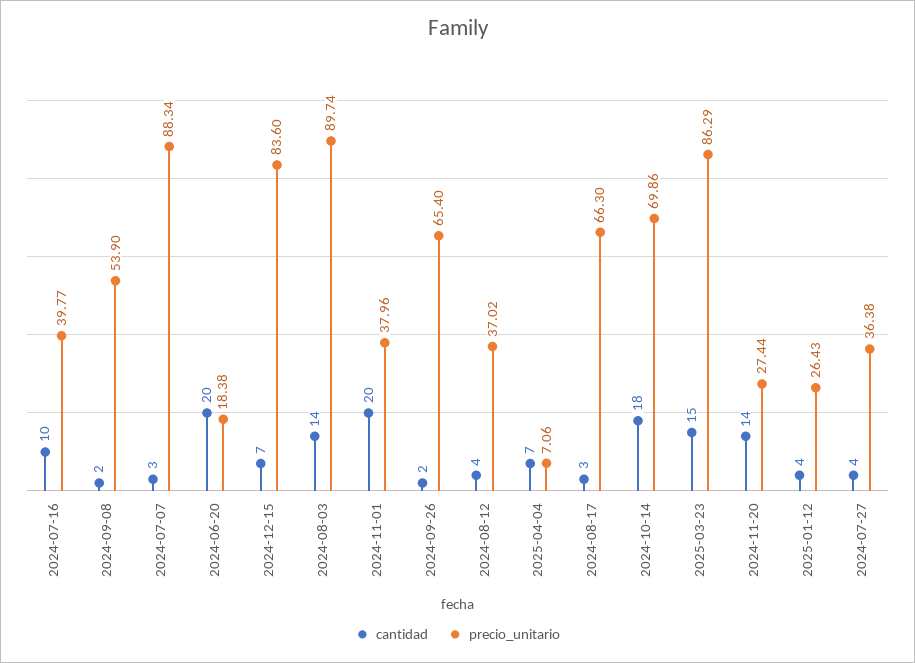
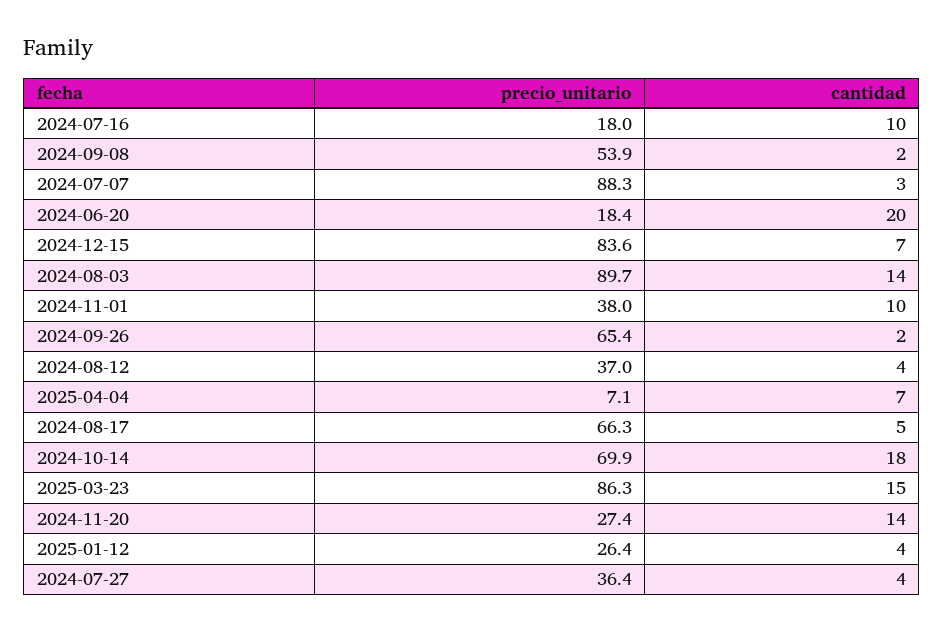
precio_unitario, 2024-07-16: 39.77 -> 18
cantidad, 2024-11-01: 20 -> 10
cantidad, 2024-08-17: 3 -> 5

